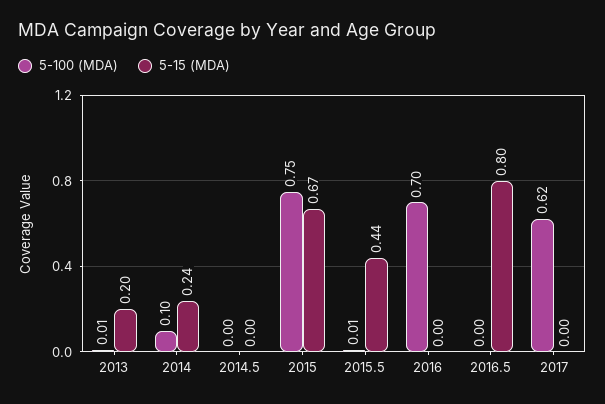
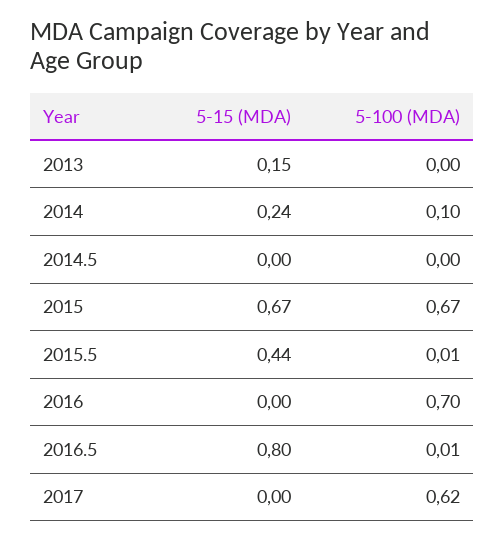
5-100 (MDA), 2013: 0.01 -> 0
5-15 (MDA), 2013: 0.2 -> 0.15
5-100 (MDA), 2015: 0.75 -> 0.67
5-100 (MDA), 2016.5: 0 -> 0.01

